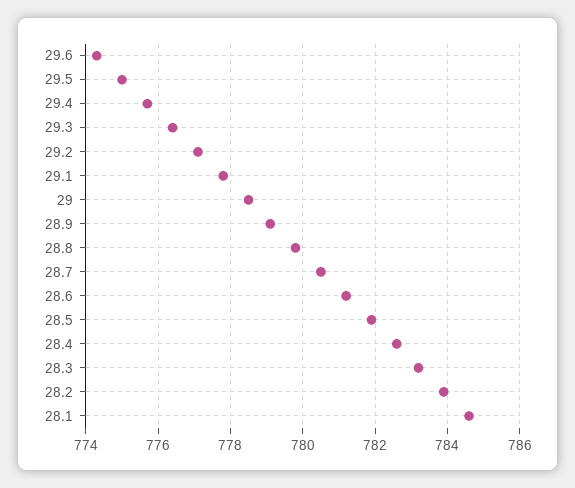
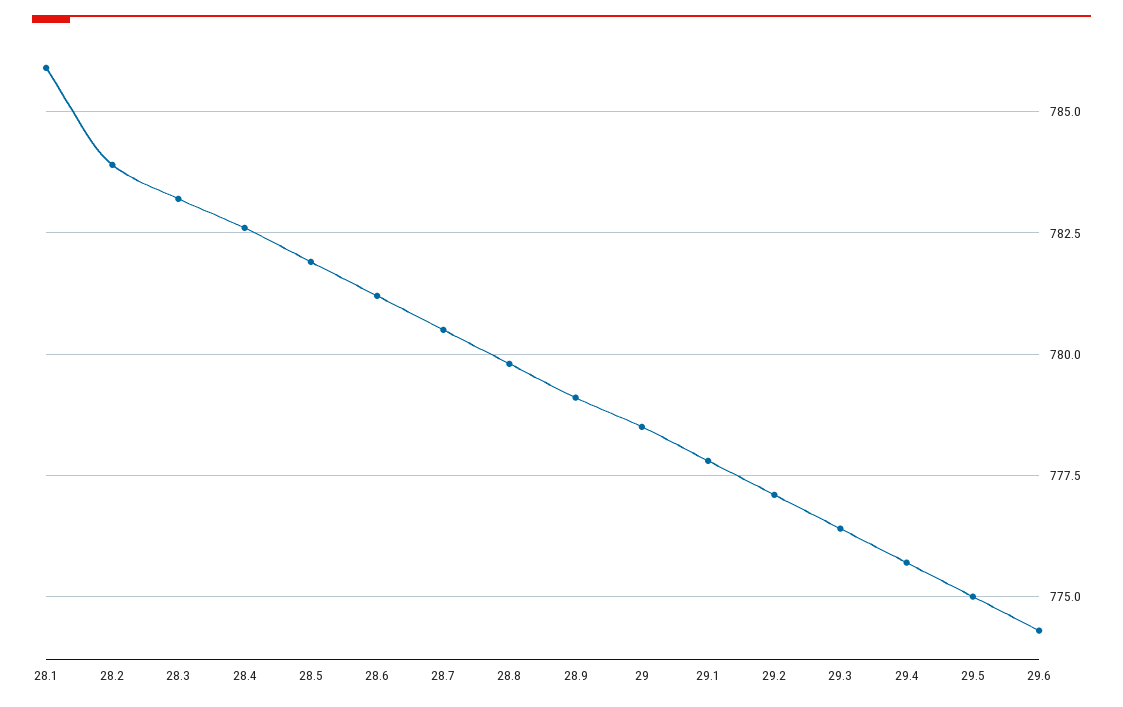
28.1: 784.5 -> 786

